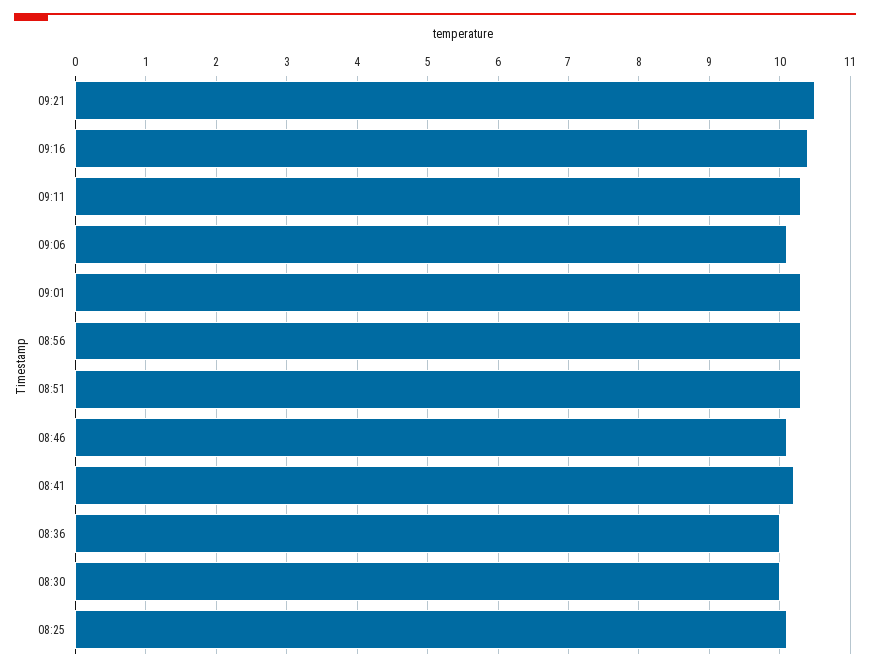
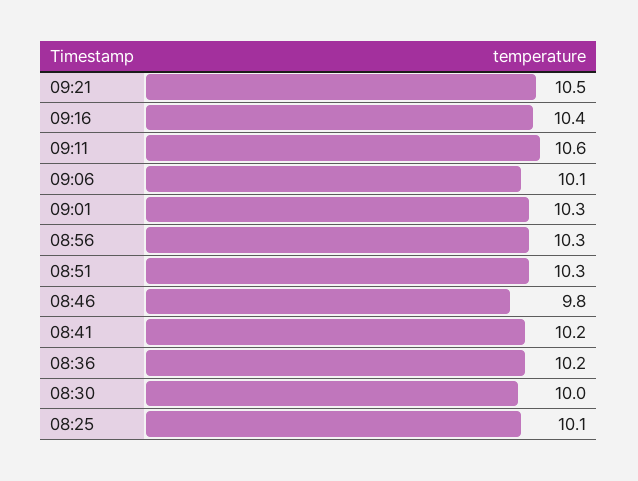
09:11: 10.3 -> 10.6
08:46: 10.1 -> 9.8
08:36: 10 -> 10.2

